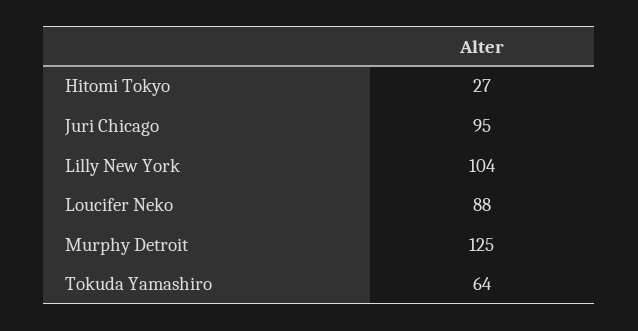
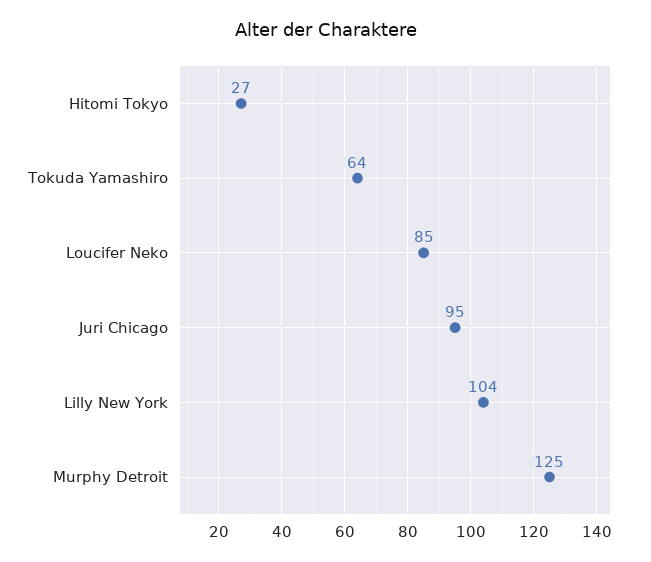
Loucifer Neko: 88 -> 85

